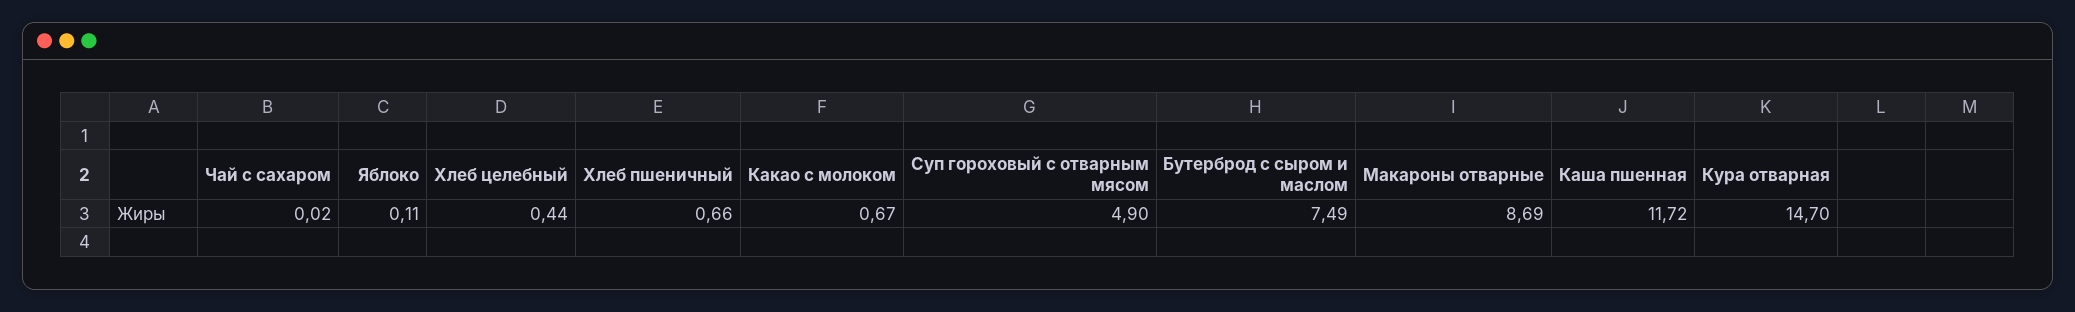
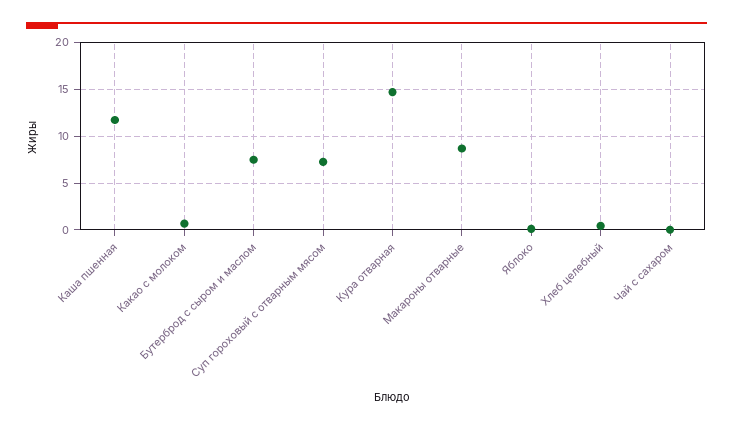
Хлеб пшеничный: 0.66 -> none
Суп гороховый с отварным мясом: 4.9 -> 7

